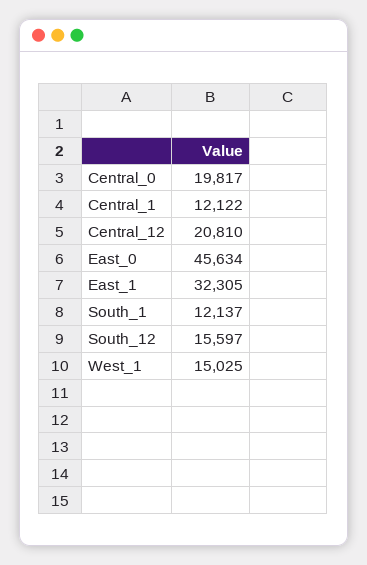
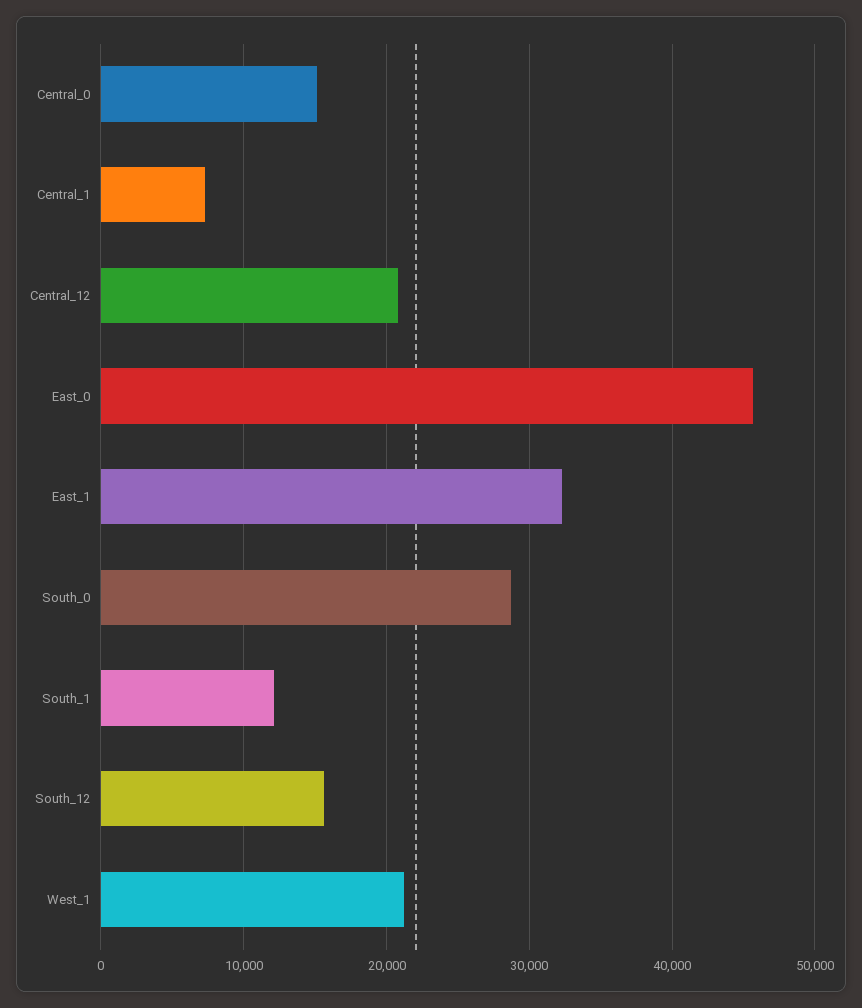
Central_0: 19817 -> 15000
Central_1: 12122 -> 7000
West_1: 15025 -> 21000
South_0: none -> 29000

